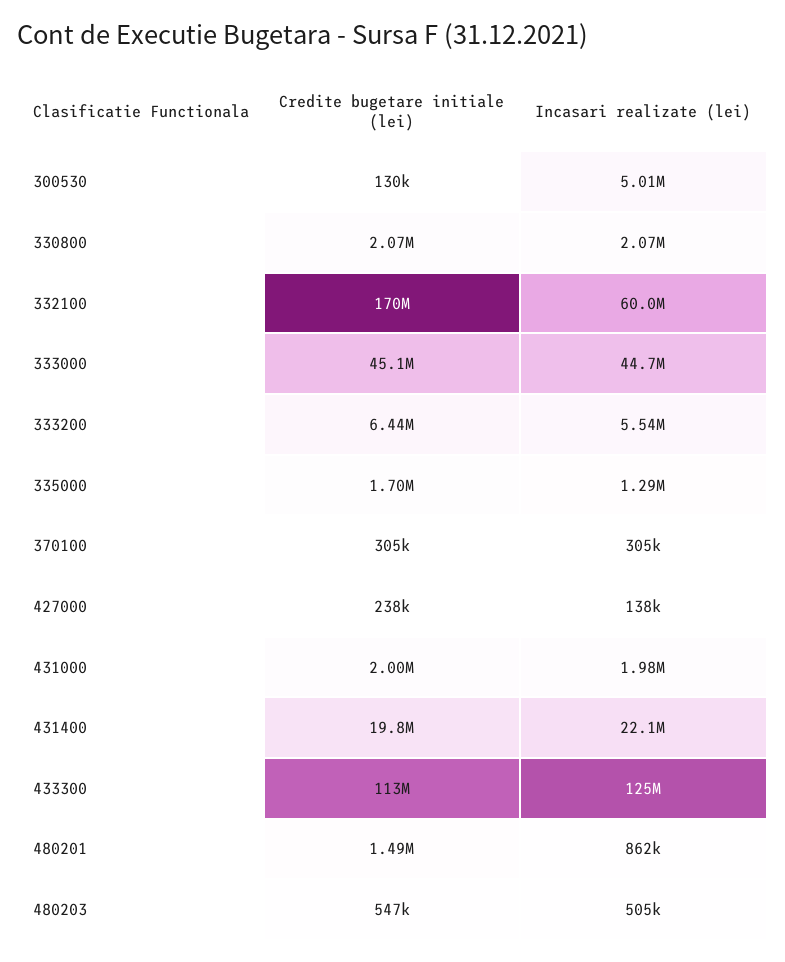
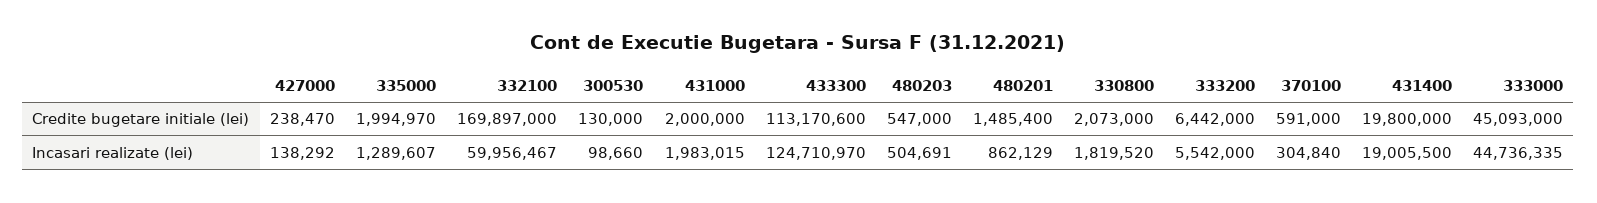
Incasari realizate (lei), 300530: 5010000 -> 98660
Incasari realizate (lei), 330800: 2070000 -> 1819520
Credite bugetare initiale (lei), 335000: 1700000 -> 1994970
Credite bugetare initiale (lei), 370100: 305000 -> 591000
Incasari realizate (lei), 431400: 22100000 -> 19005500

